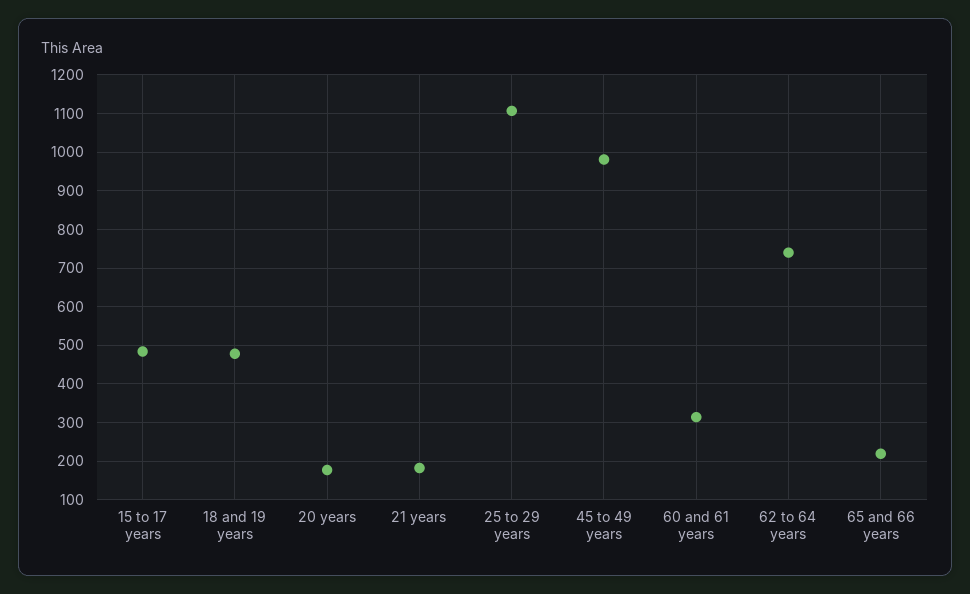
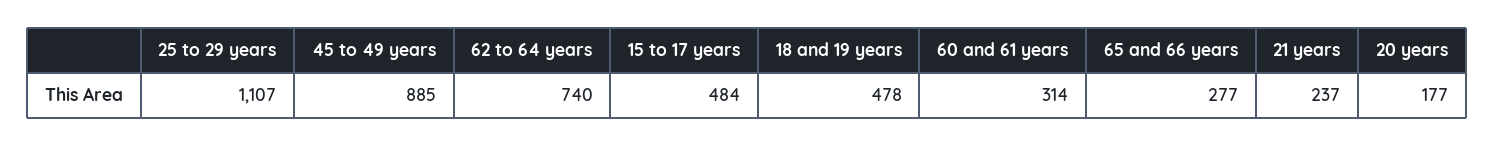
21 years: 180 -> 237
45 to 49 years: 980 -> 885
65 and 66 years: 220 -> 277

